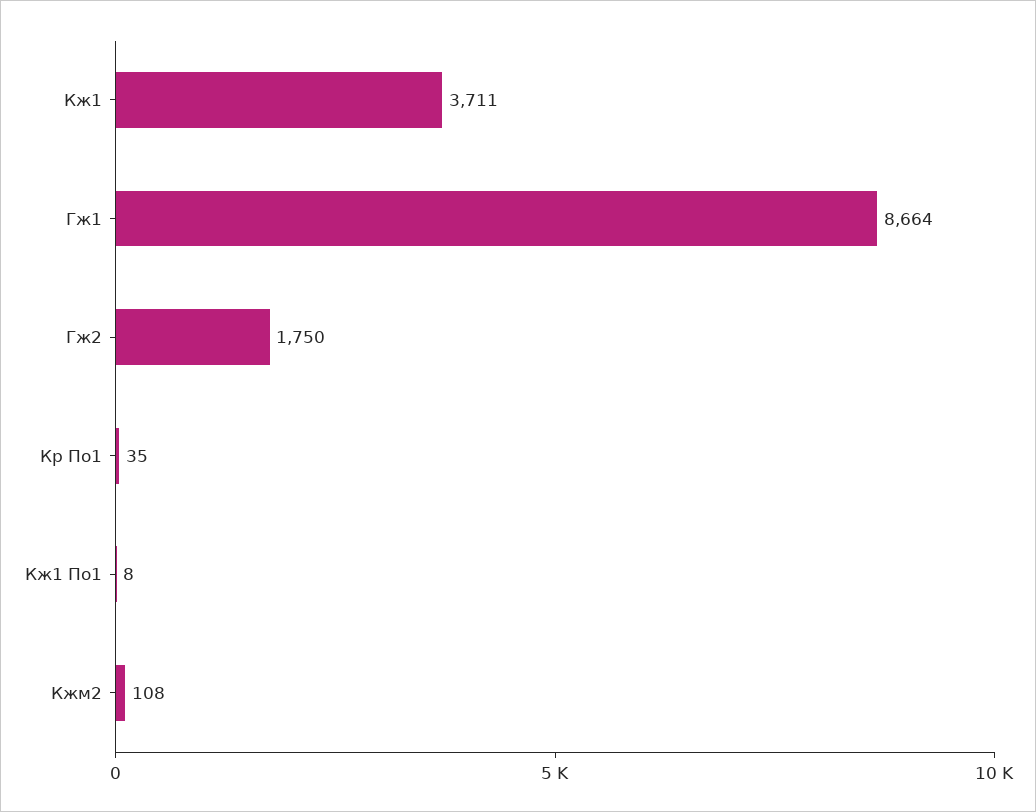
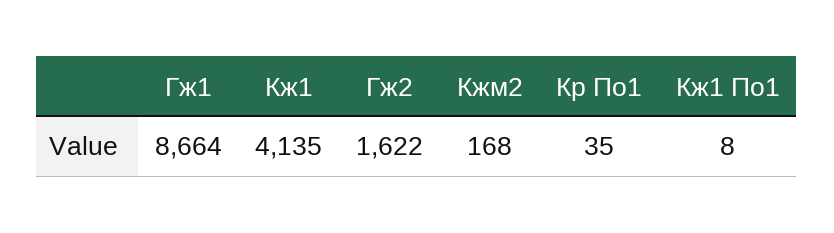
Кж1: 3711 -> 4135
Гж2: 1750 -> 1622
Кжм2: 108 -> 168

